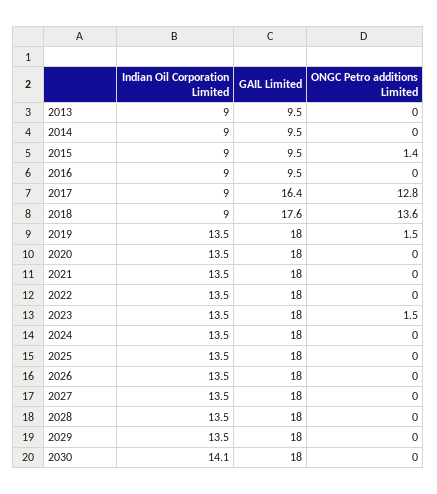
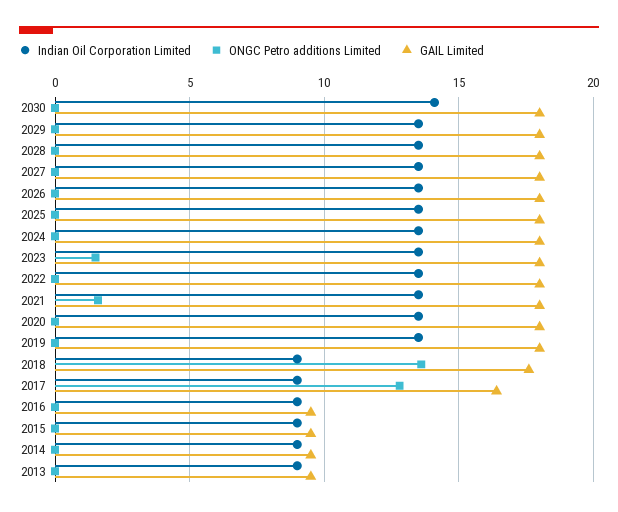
ONGC Petro additions Limited, 2015: 1.4 -> 0
ONGC Petro additions Limited, 2019: 1.5 -> 0
ONGC Petro additions Limited, 2021: 0 -> 1.5

